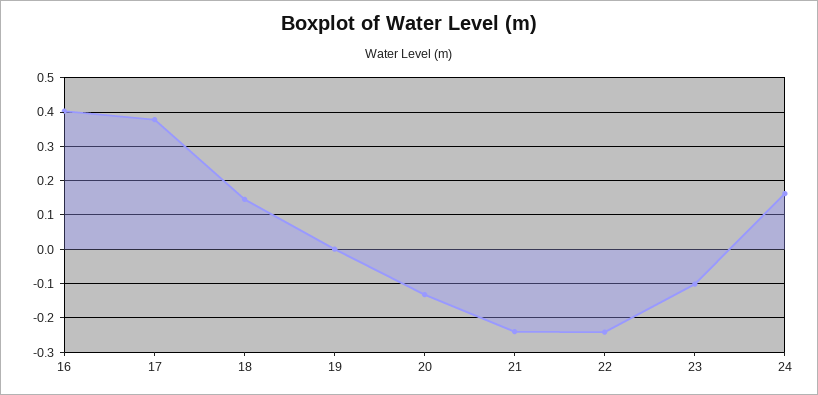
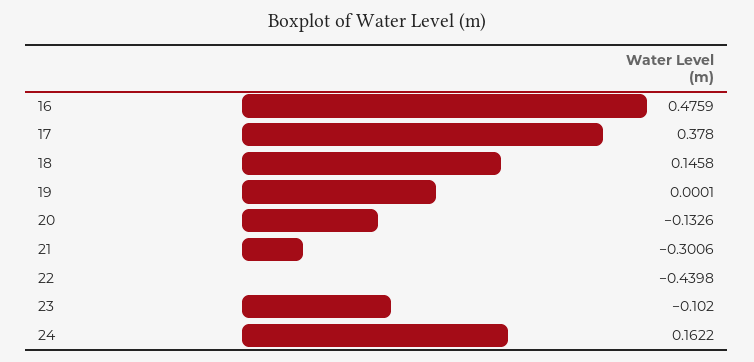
16: 0.4 -> 0.4759
21: -0.24 -> -0.3006
22: -0.24 -> -0.4398

